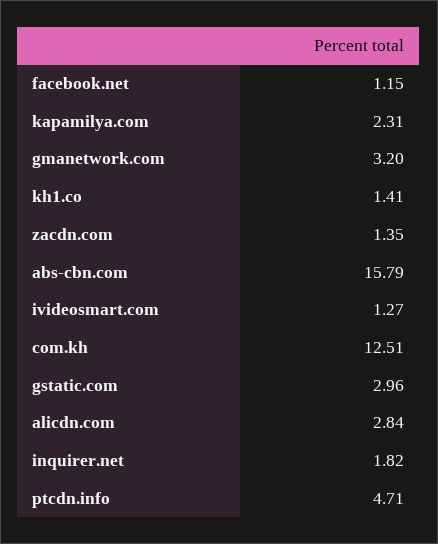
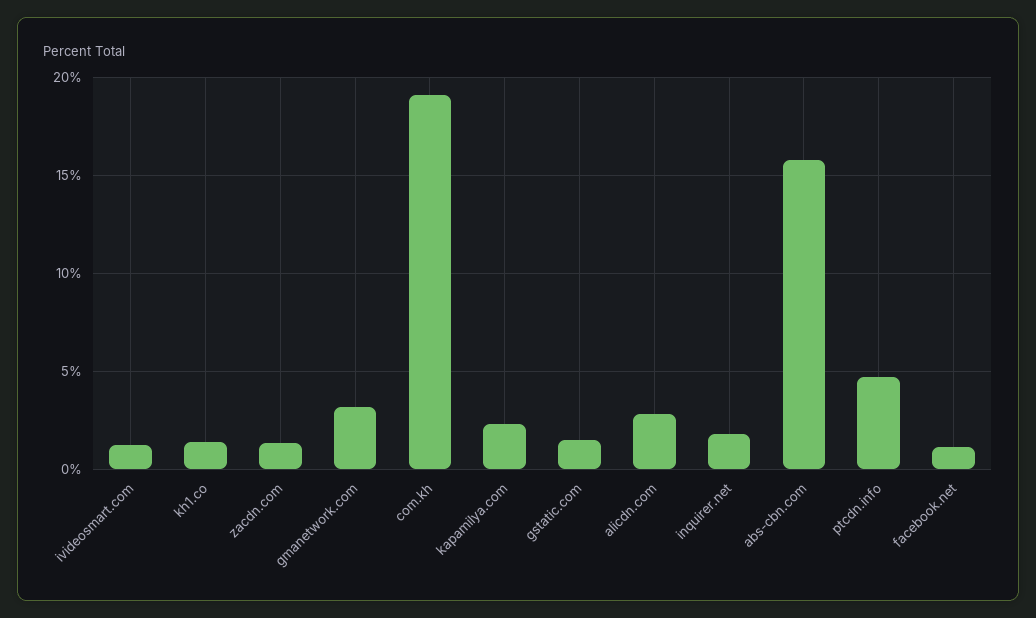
com.kh: 12.51 -> 19
gstatic.com: 2.96 -> 1.5

